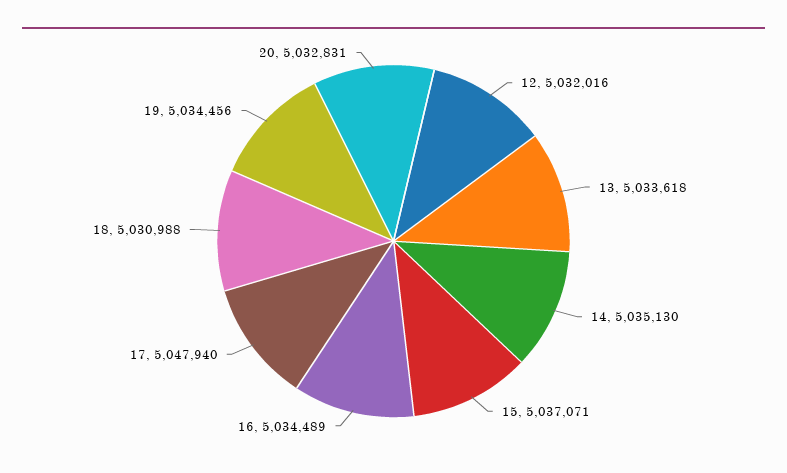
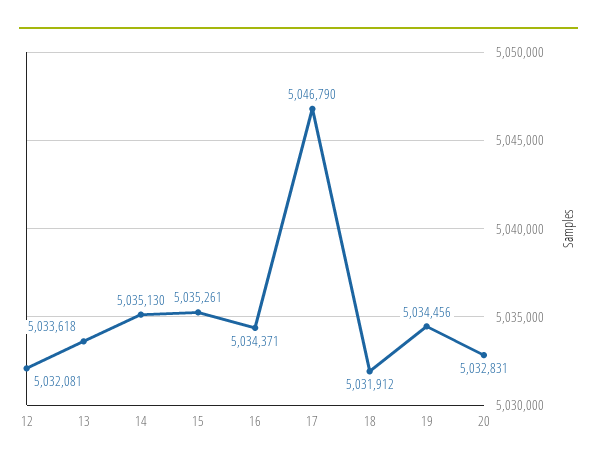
12: 5032016 -> 5032081
15: 5037071 -> 5035261
16: 5034489 -> 5034371
17: 5047940 -> 5046790
18: 5030988 -> 5031912

